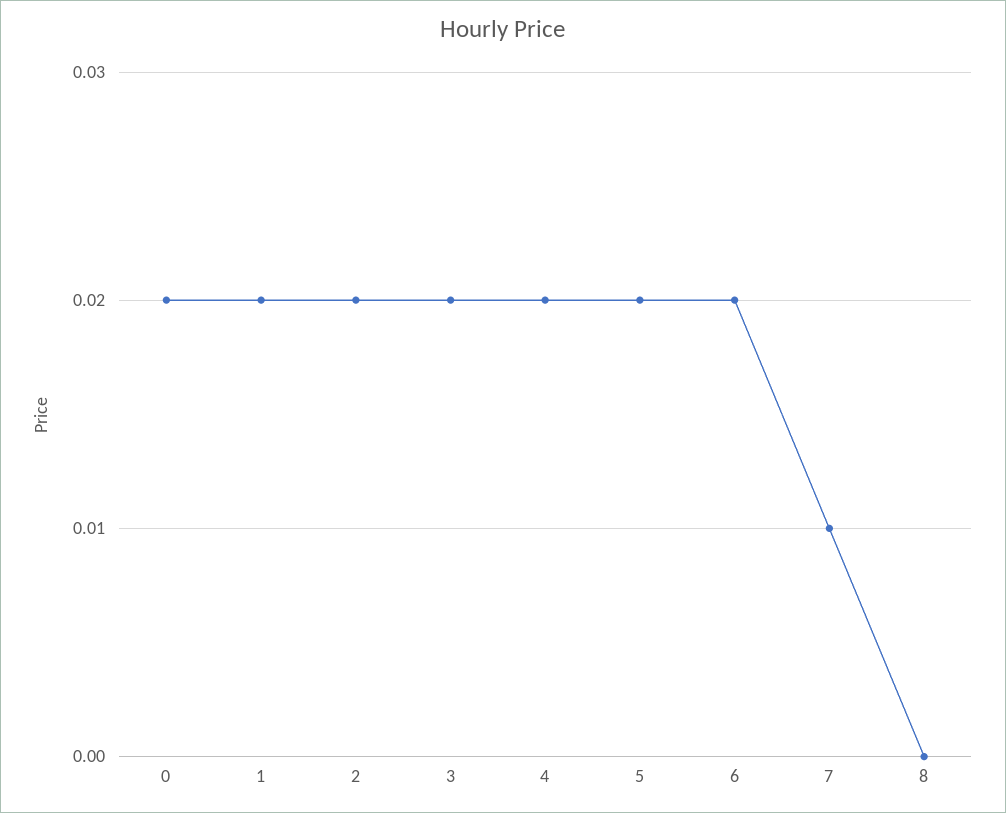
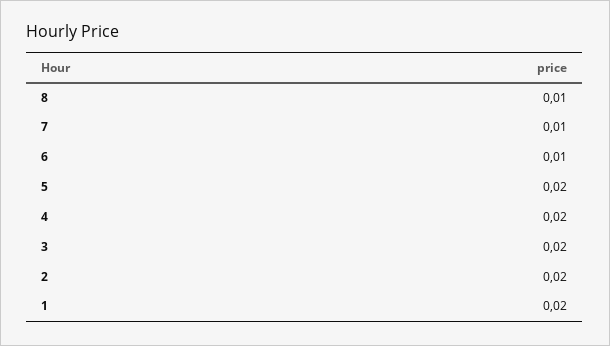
0: 0.02 -> none
6: 0.02 -> 0.01
8: 0 -> 0.01

